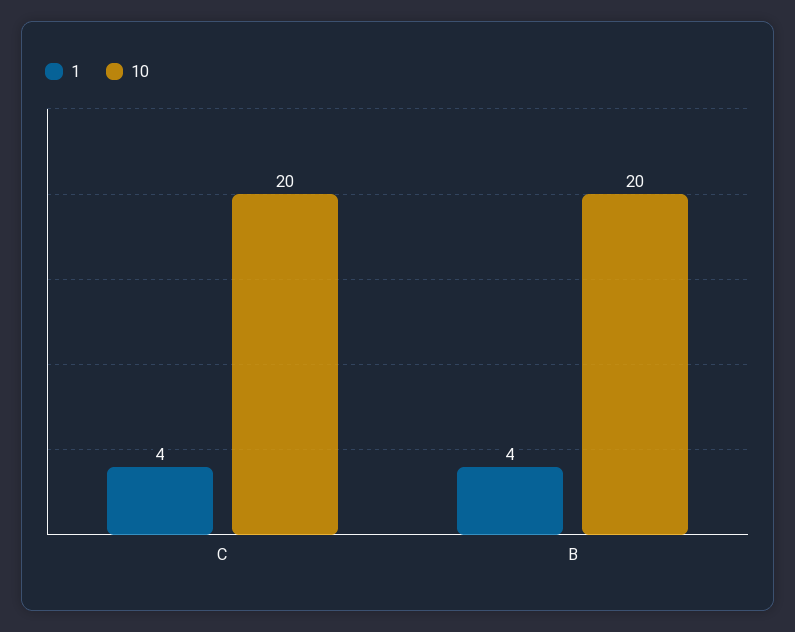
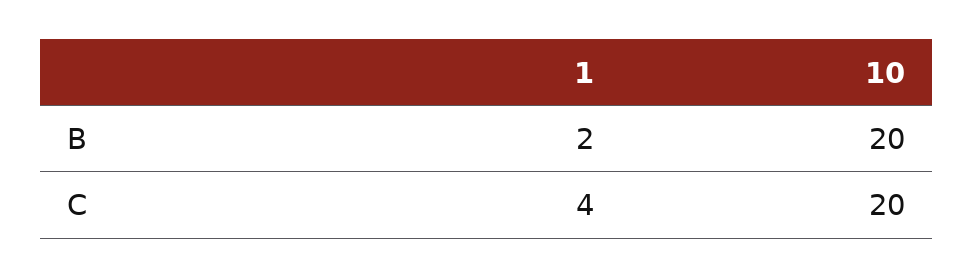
1, B: 4 -> 2

